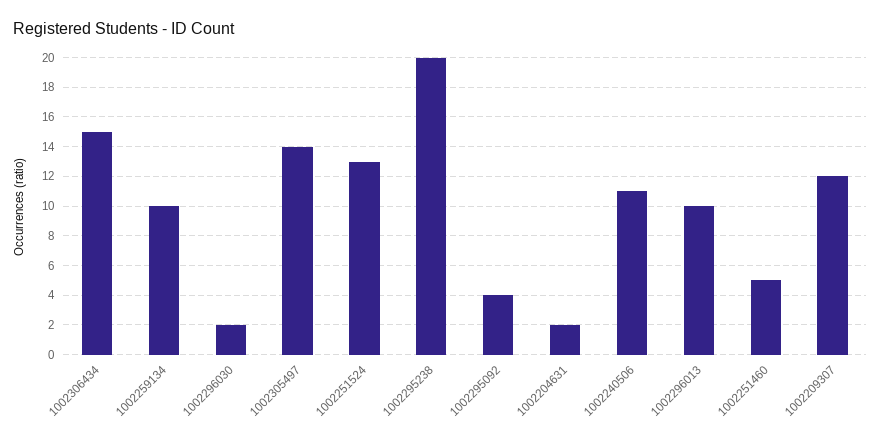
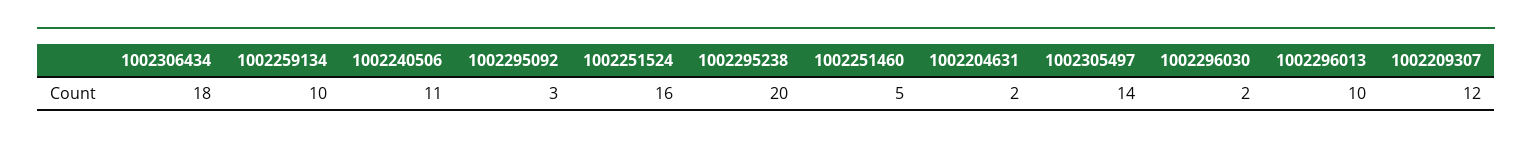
1002306434: 15 -> 18
1002251524: 13 -> 16
1002295092: 4 -> 3

